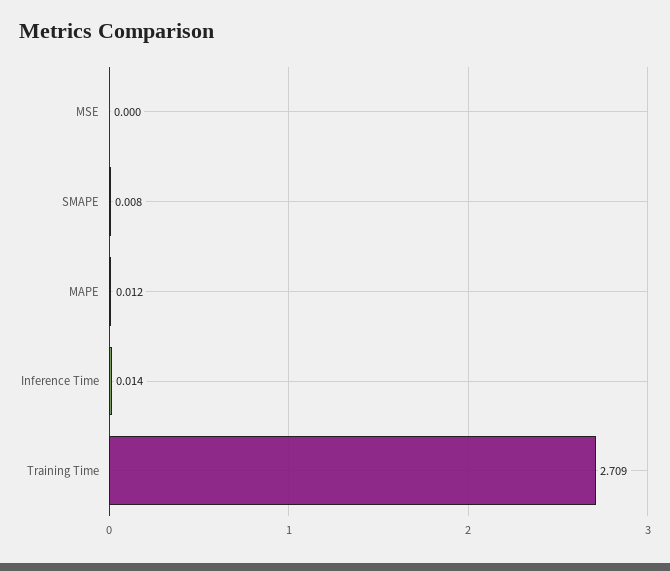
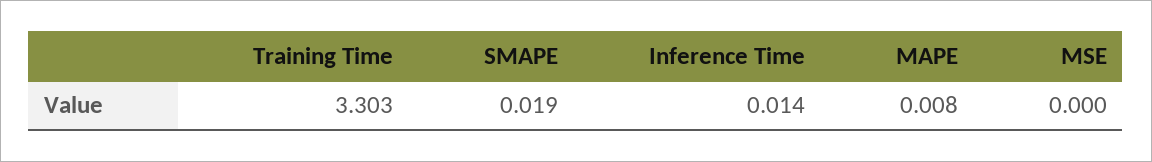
SMAPE: 0.008 -> 0.019
MAPE: 0.012 -> 0.008
Training Time: 2.709 -> 3.303

